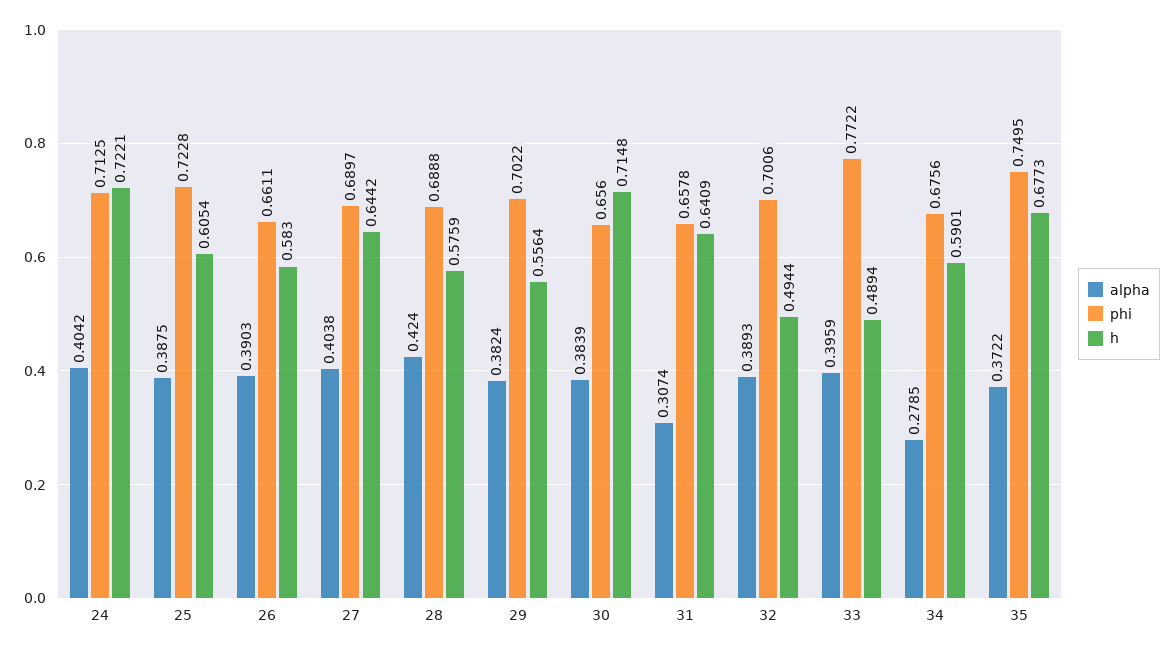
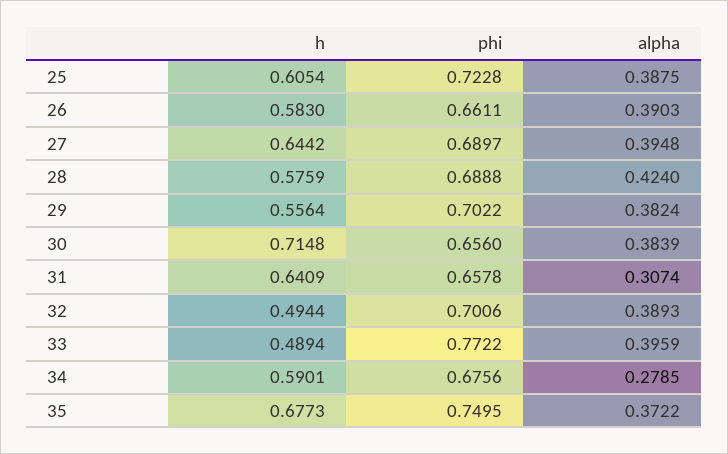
alpha, 24: 0.4042 -> none
phi, 24: 0.7125 -> none
h, 24: 0.7221 -> none
alpha, 27: 0.4038 -> 0.3948

